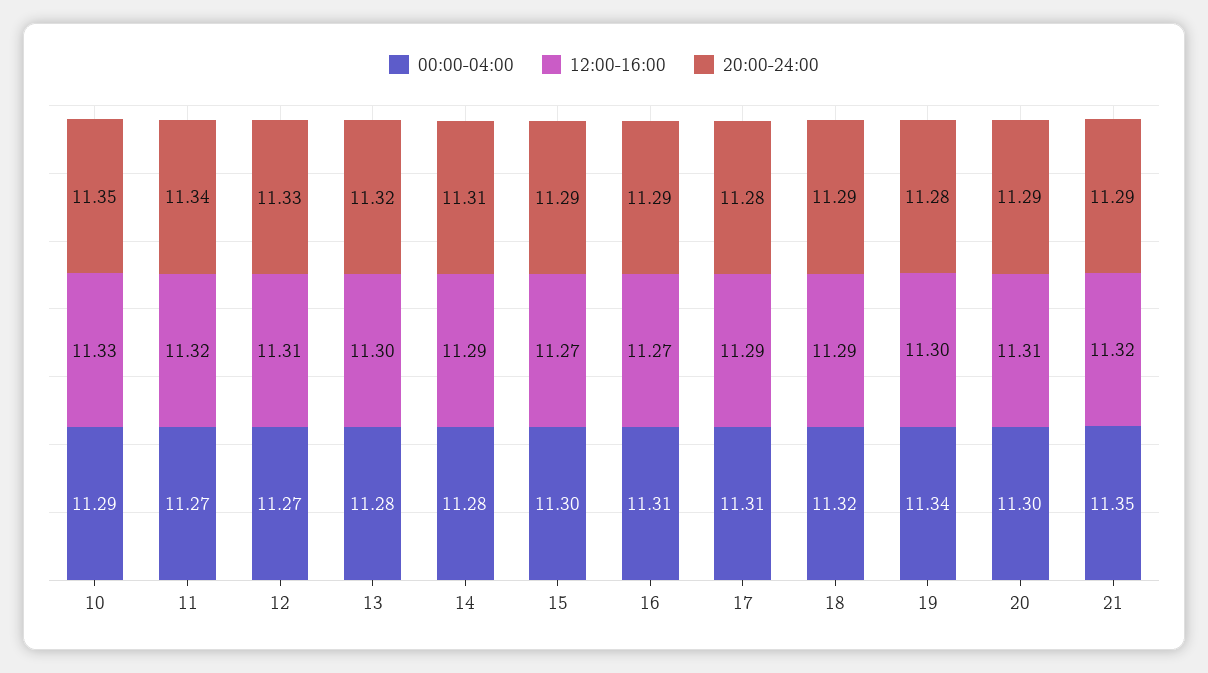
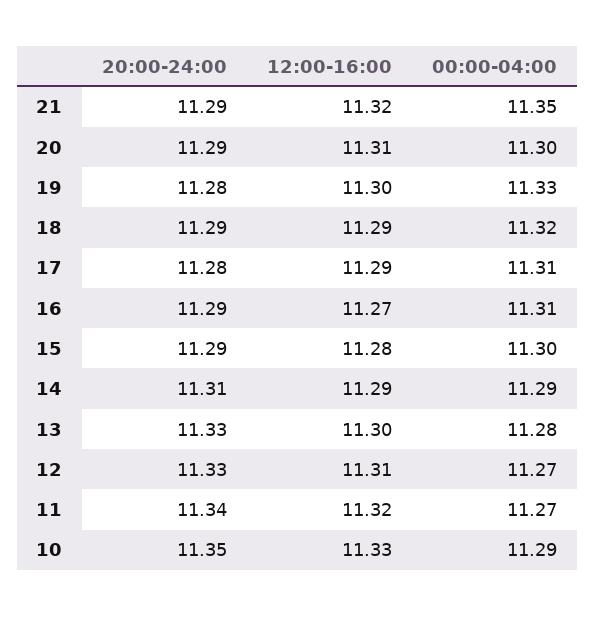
20:00-24:00, 13: 11.32 -> 11.33
00:00-04:00, 14: 11.28 -> 11.29
12:00-16:00, 15: 11.27 -> 11.28
00:00-04:00, 19: 11.34 -> 11.33

